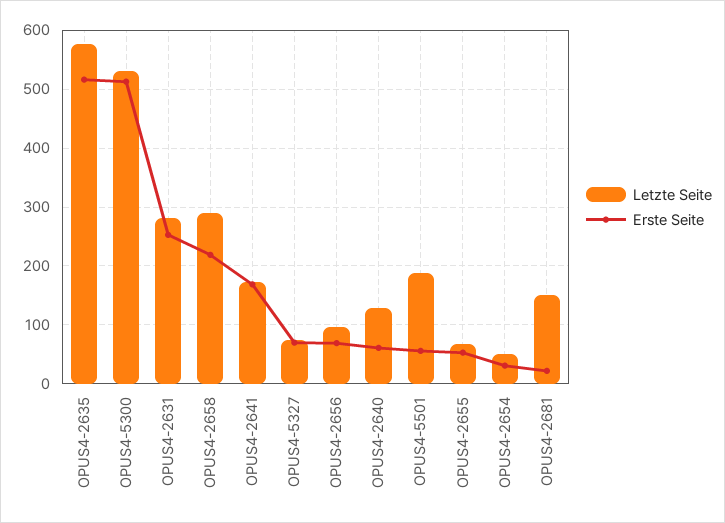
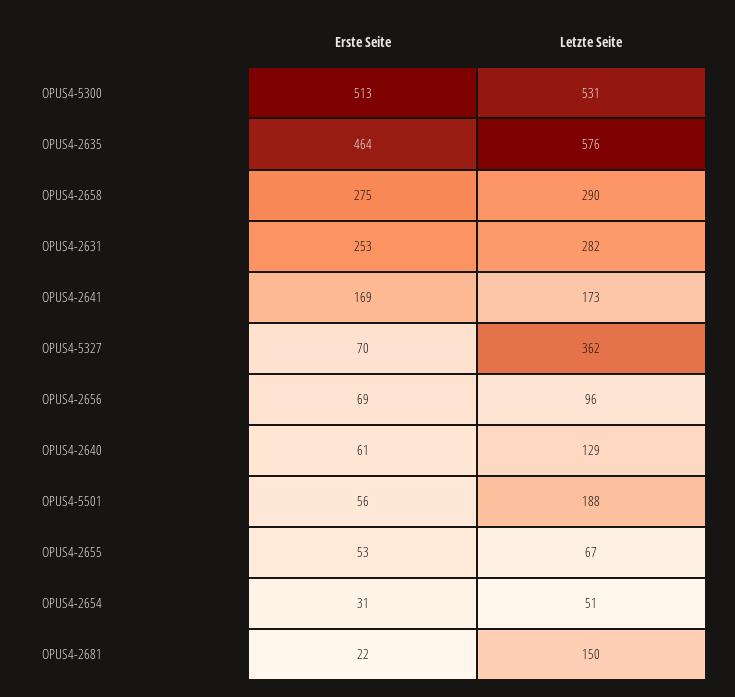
Erste Seite, OPUS4-2635: 520 -> 464
Erste Seite, OPUS4-2658: 220 -> 275
Letzte Seite, OPUS4-5327: 80 -> 362

